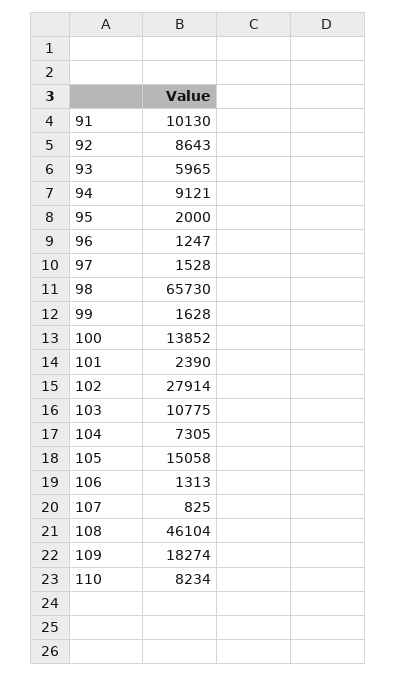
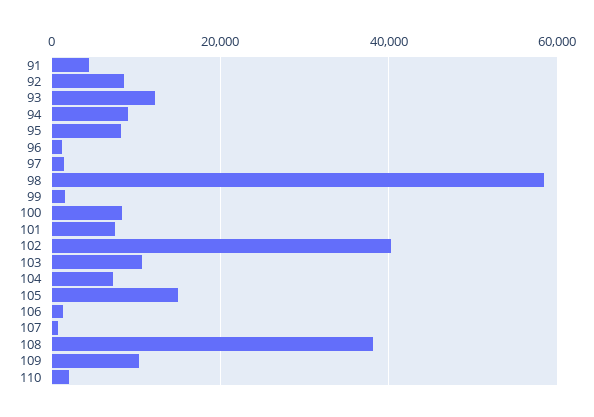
91: 10130 -> 4000
93: 5965 -> 12000
95: 2000 -> 8000
98: 65730 -> 58000
100: 13852 -> 8000
101: 2390 -> 8000
102: 27914 -> 40000
108: 46104 -> 38000
109: 18274 -> 10000
110: 8234 -> 2000

